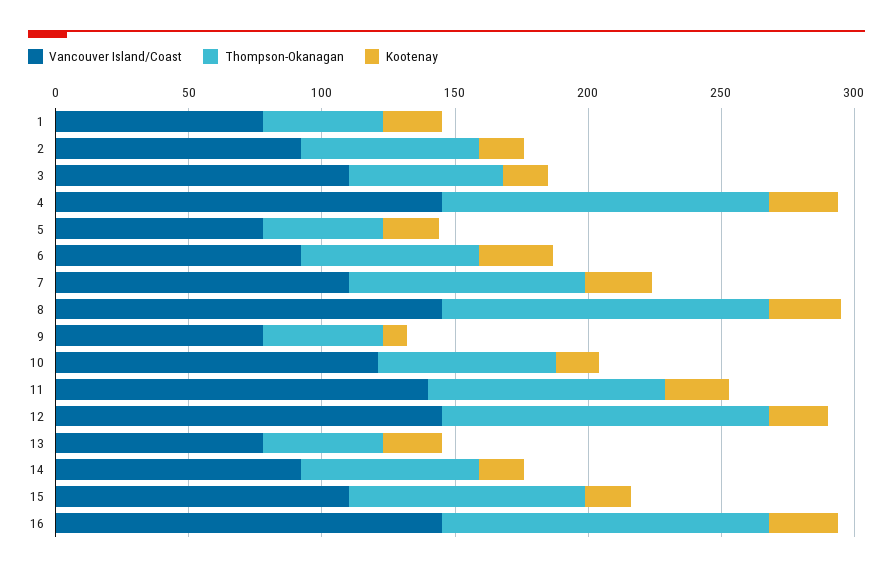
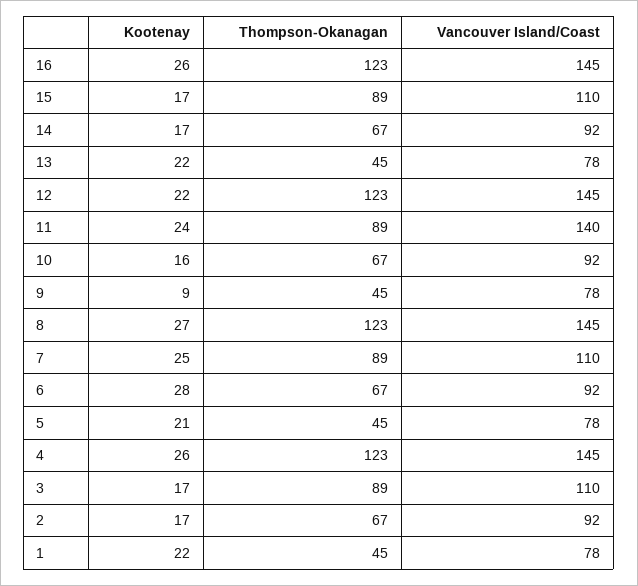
Thompson-Okanagan, 3: 60 -> 89
Vancouver Island/Coast, 10: 120 -> 92

